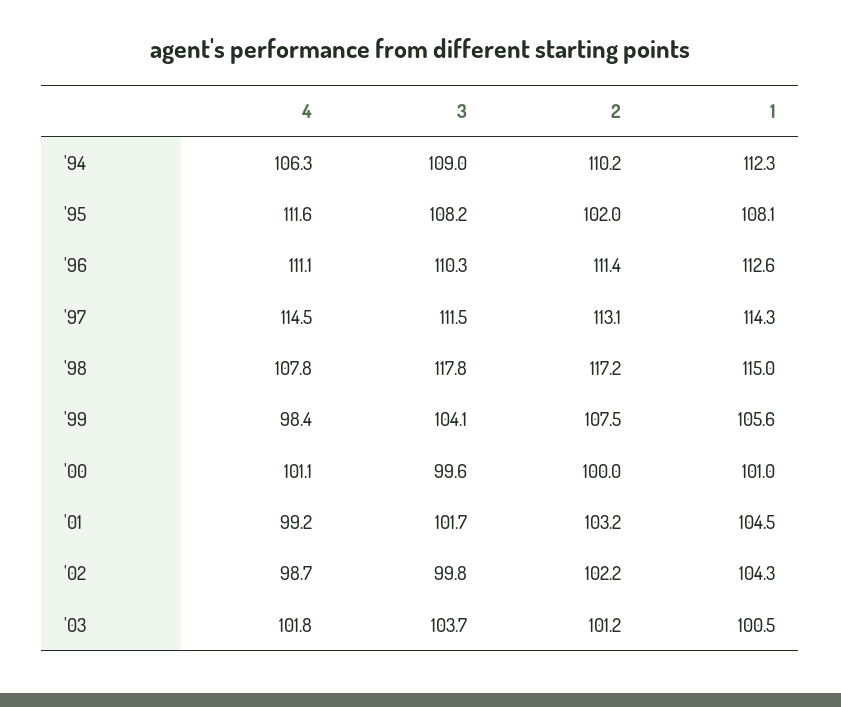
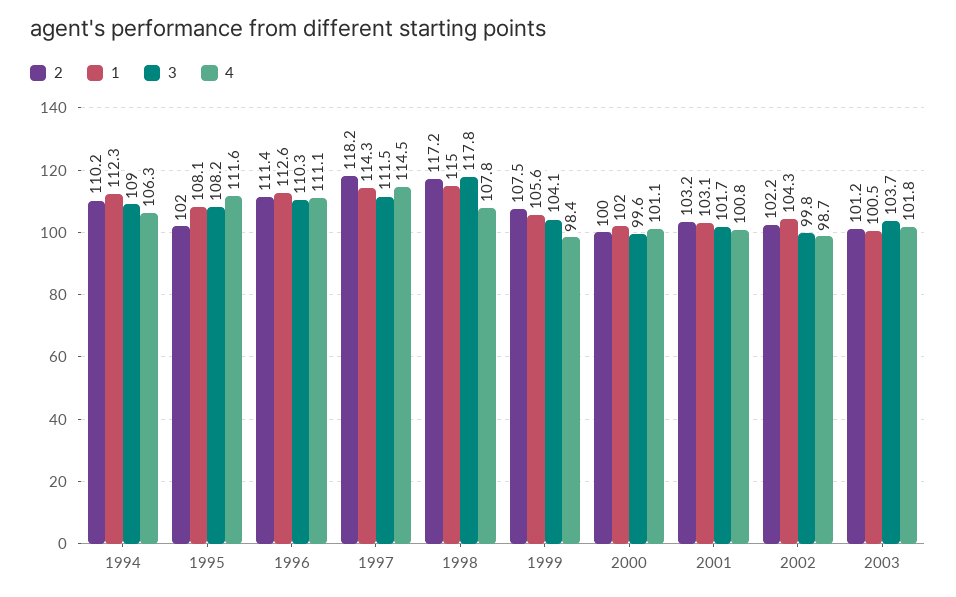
2, '97: 113.1 -> 118.2
1, '00: 101 -> 102
4, '01: 99.2 -> 100.8
1, '01: 104.5 -> 103.1

